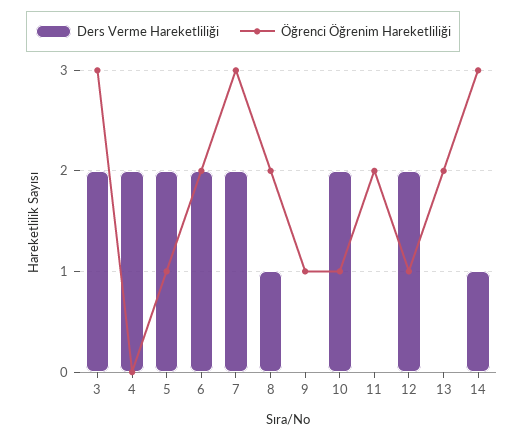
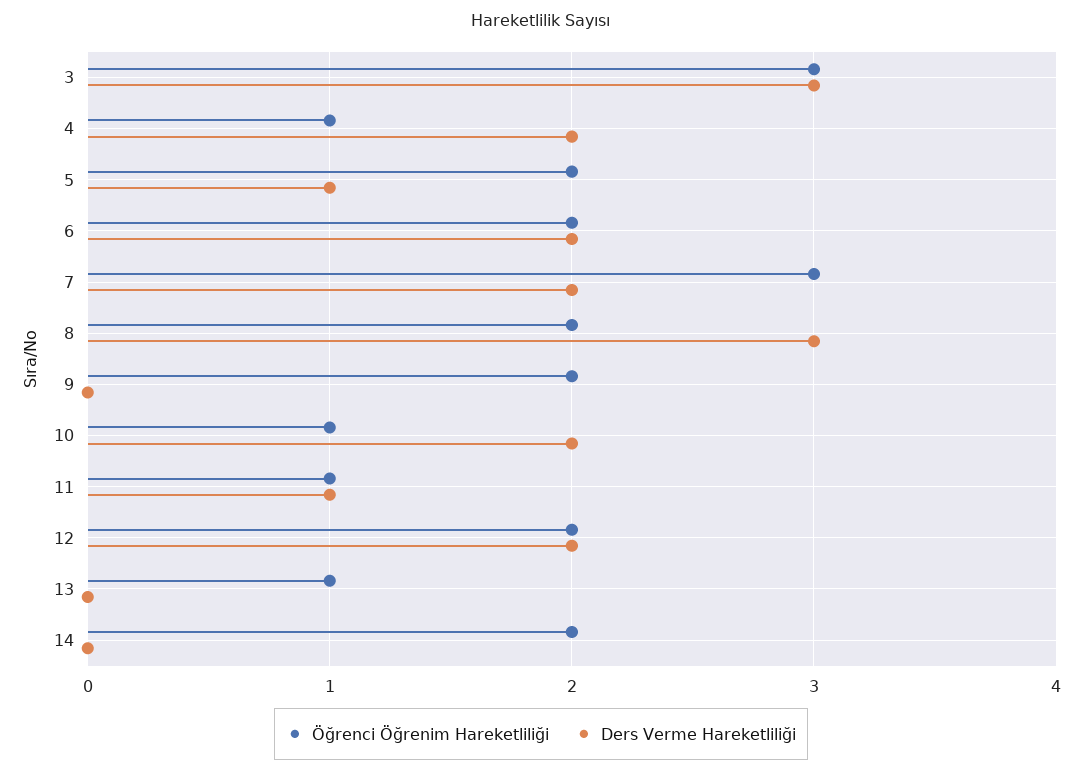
Ders Verme Hareketliliği, 3: 2 -> 3
Öğrenci Öğrenim Hareketliliği, 4: 0 -> 1
Ders Verme Hareketliliği, 5: 2 -> 1
Öğrenci Öğrenim Hareketliliği, 5: 1 -> 2
Ders Verme Hareketliliği, 8: 1 -> 3
Öğrenci Öğrenim Hareketliliği, 9: 1 -> 2
Ders Verme Hareketliliği, 11: 0 -> 1
Öğrenci Öğrenim Hareketliliği, 11: 2 -> 1
Öğrenci Öğrenim Hareketliliği, 12: 1 -> 2
Öğrenci Öğrenim Hareketliliği, 13: 2 -> 1
Ders Verme Hareketliliği, 14: 1 -> 0
Öğrenci Öğrenim Hareketliliği, 14: 3 -> 2

